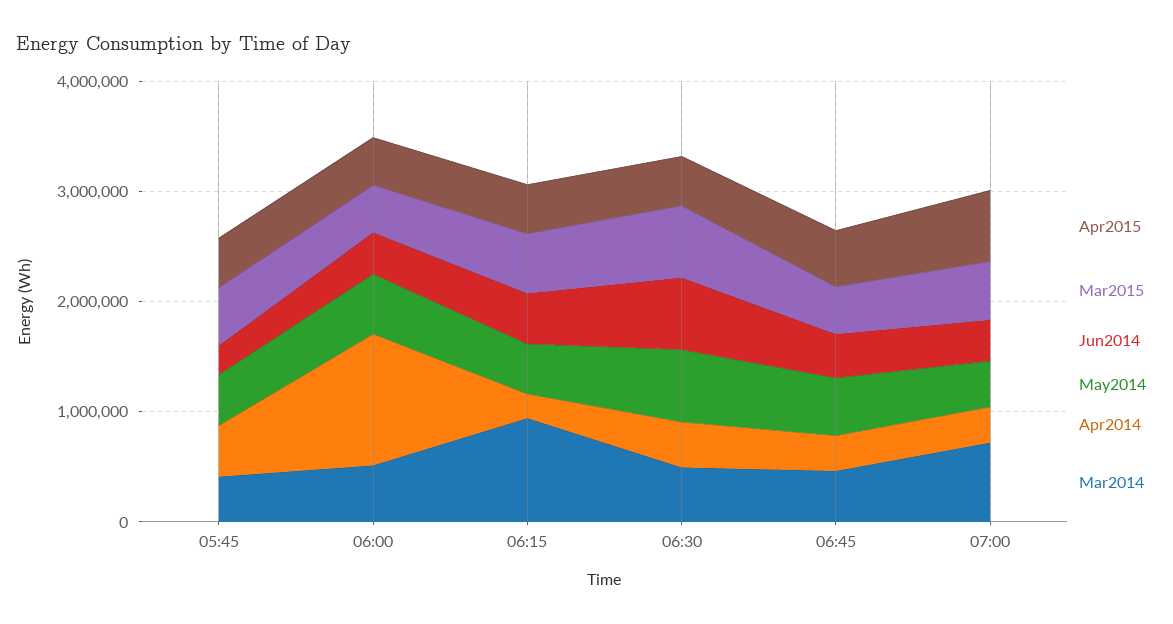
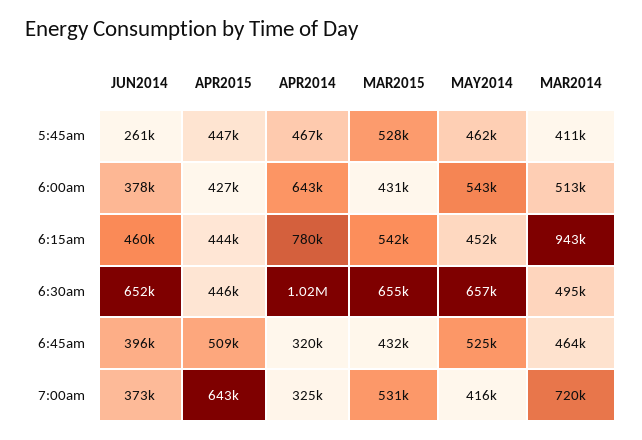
Apr2014, 06:00: 1200000 -> 643000
Apr2014, 06:15: 200000 -> 780000
Apr2014, 06:30: 400000 -> 1020000

